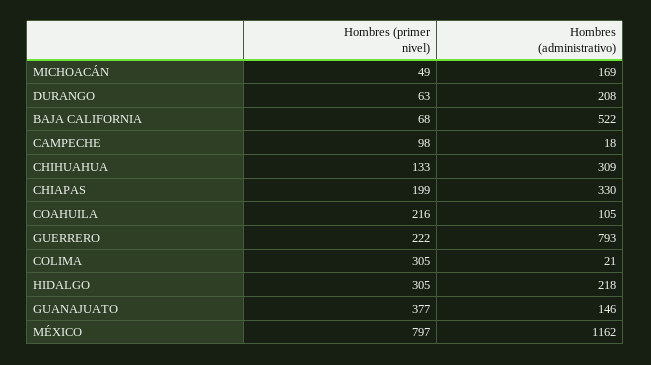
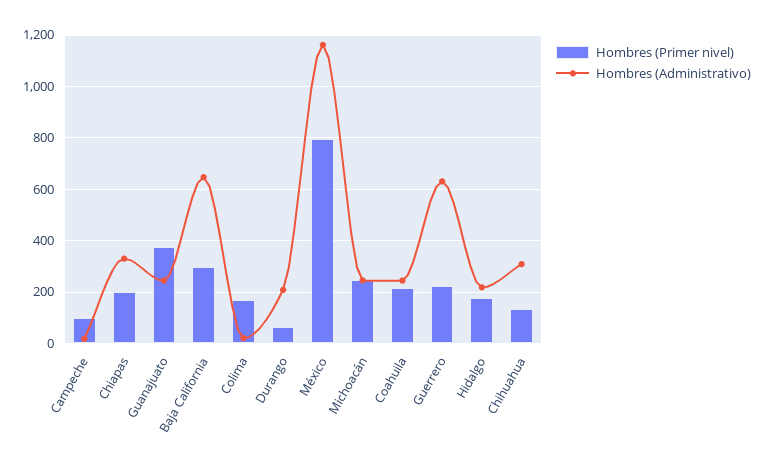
Hombres (primer nivel), MICHOACÁN: 49 -> 250
Hombres (administrativo), MICHOACÁN: 169 -> 250
Hombres (primer nivel), BAJA CALIFORNIA: 68 -> 300
Hombres (administrativo), BAJA CALIFORNIA: 522 -> 650
Hombres (administrativo), COAHUILA: 105 -> 250
Hombres (administrativo), GUERRERO: 793 -> 625
Hombres (primer nivel), COLIMA: 305 -> 175
Hombres (primer nivel), HIDALGO: 305 -> 175
Hombres (administrativo), GUANAJUATO: 146 -> 250

